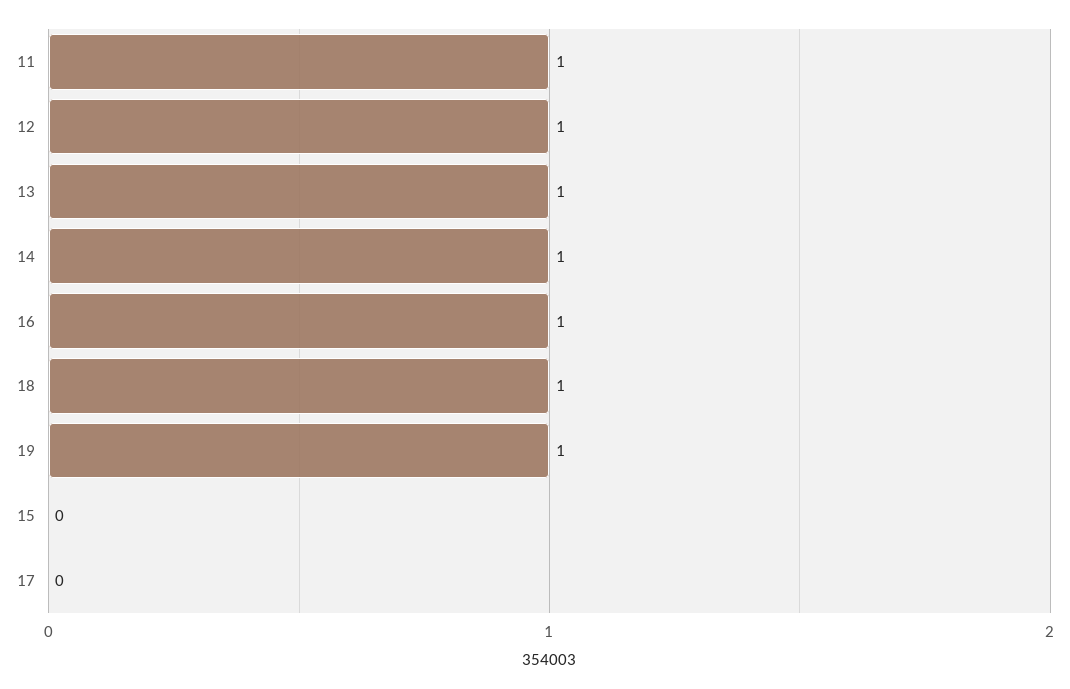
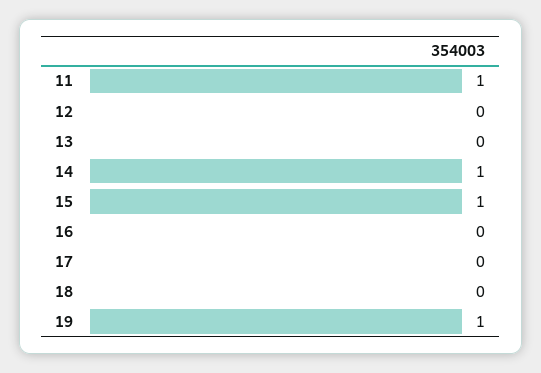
12: 1 -> 0
13: 1 -> 0
16: 1 -> 0
18: 1 -> 0
15: 0 -> 1

